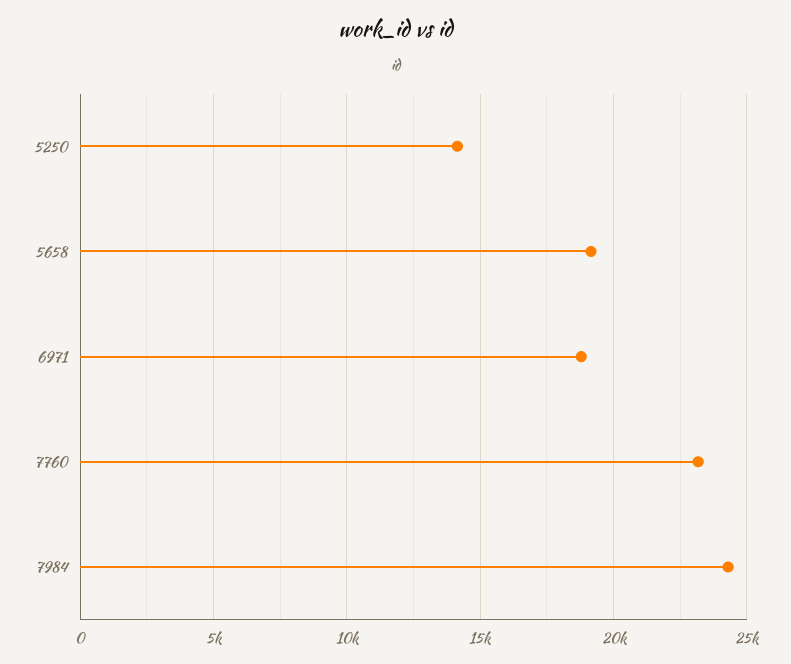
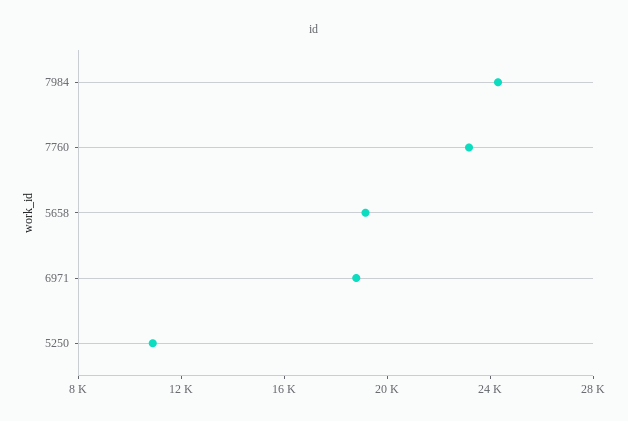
5250: 14000 -> 11000

